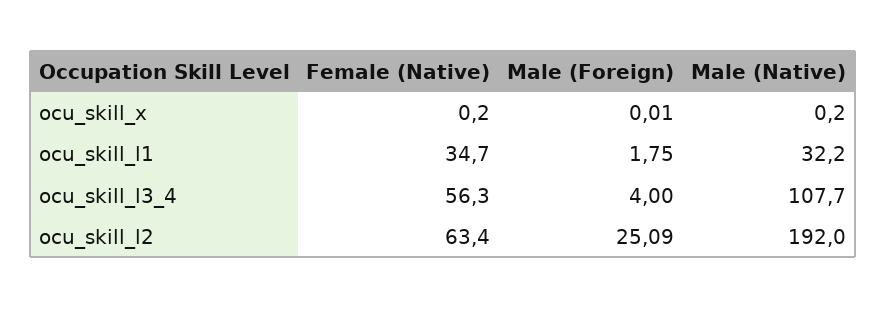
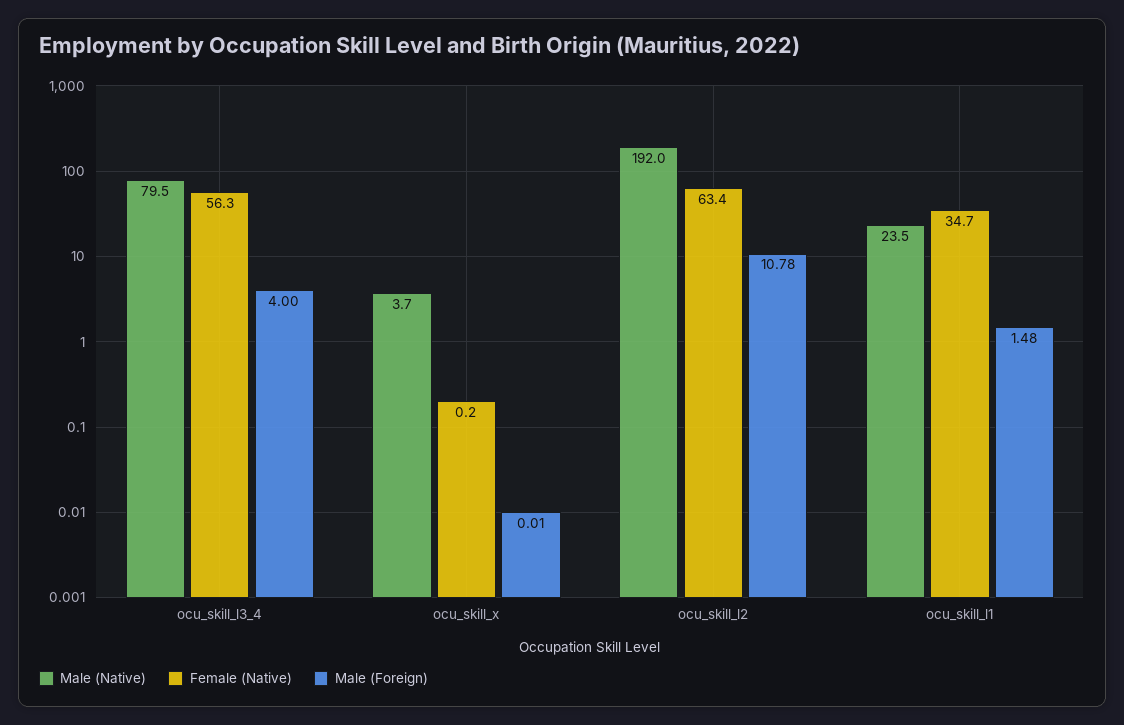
Male (Native), ocu_skill_x: 0.2 -> 3.7
Male (Foreign), ocu_skill_l1: 1.75 -> 1.48
Male (Native), ocu_skill_l1: 32.2 -> 23.5
Male (Native), ocu_skill_l3_4: 107.7 -> 79.5
Male (Foreign), ocu_skill_l2: 25.09 -> 10.78

